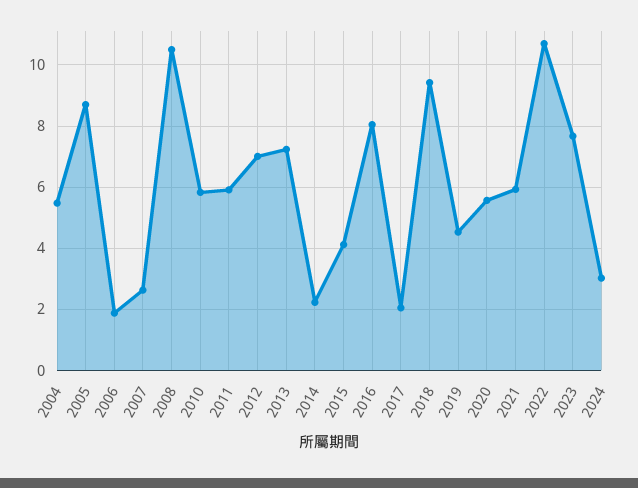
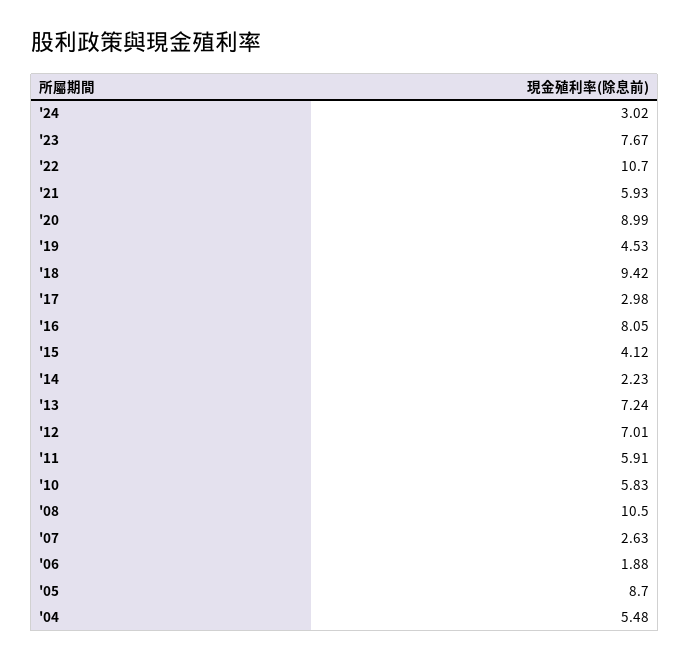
2017: 2 -> 2.98
2020: 5.6 -> 8.99

